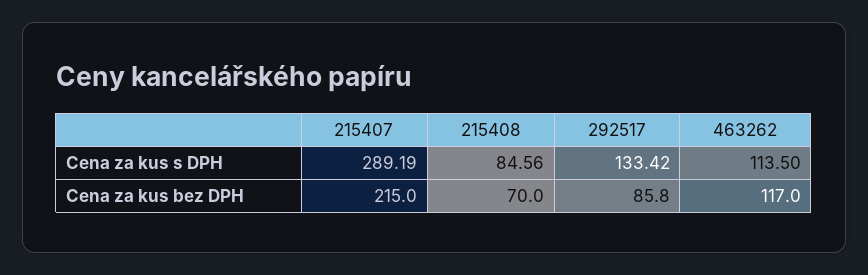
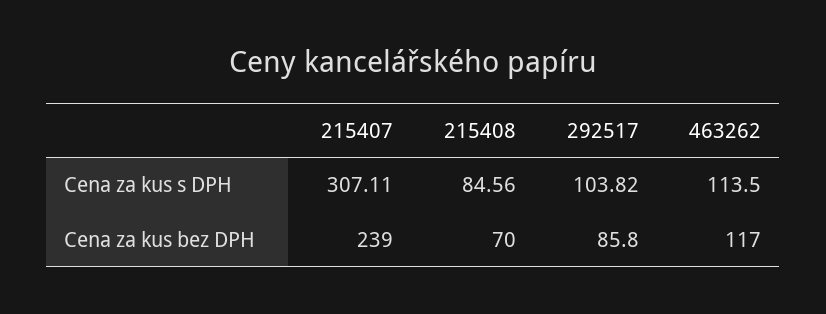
215407, Cena za kus s DPH: 289.19 -> 307.11
292517, Cena za kus s DPH: 133.42 -> 103.82
215407, Cena za kus bez DPH: 215 -> 239

